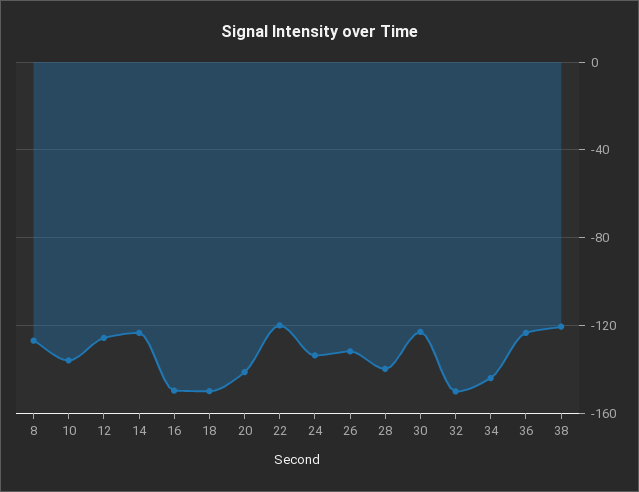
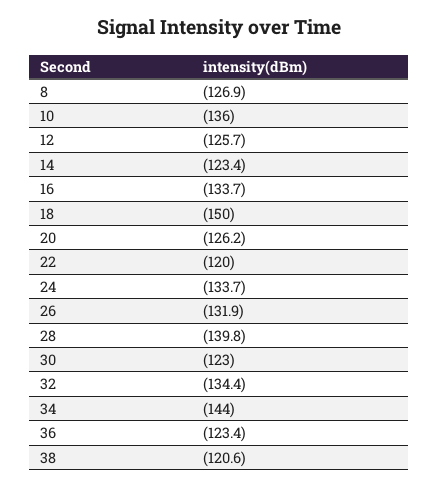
16: -150 -> -133.7
20: -140 -> -126.2
32: -150 -> -134.4

